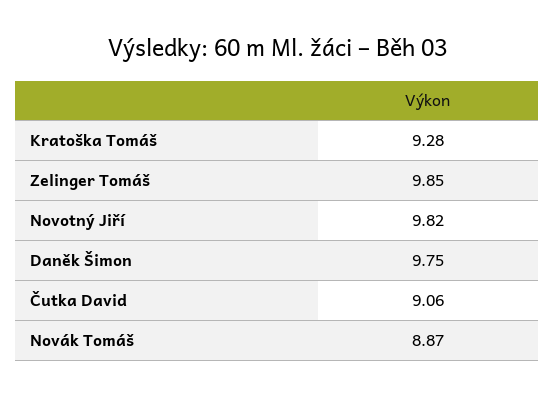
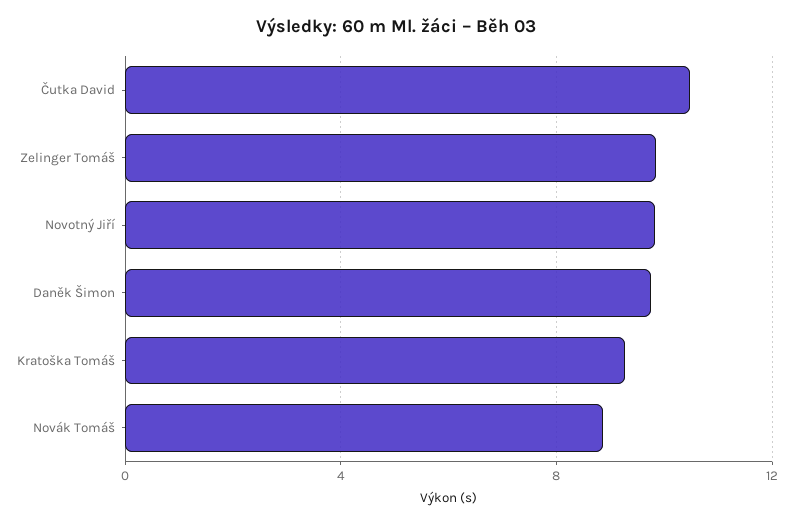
Čutka David: 9.06 -> 10.5

